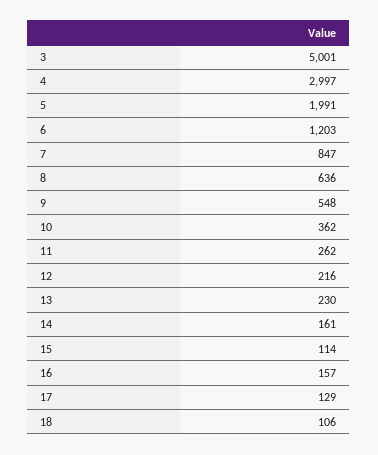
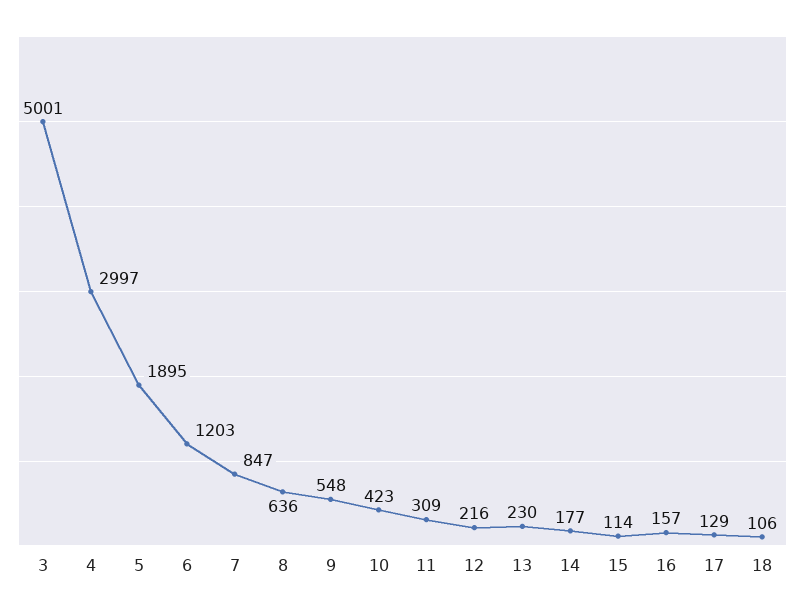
5: 1991 -> 1895
10: 362 -> 423
11: 262 -> 309
14: 161 -> 177

